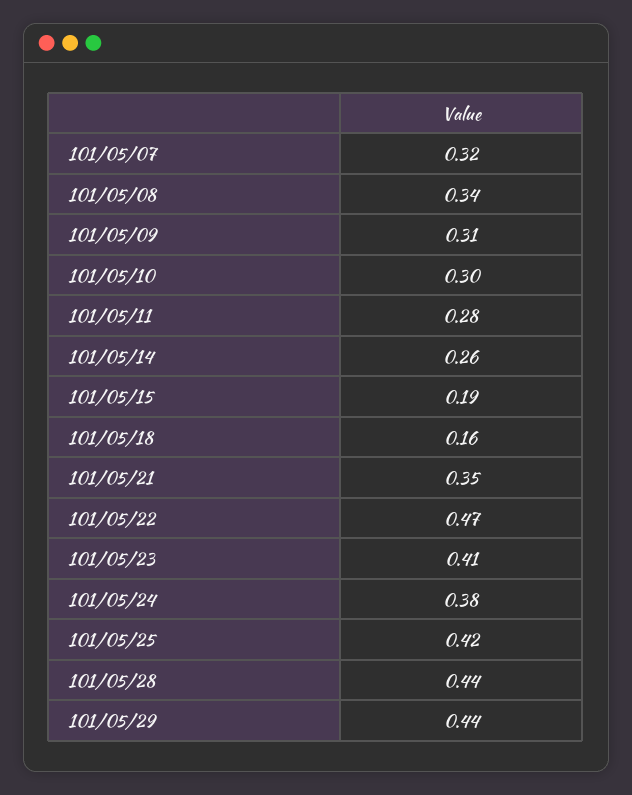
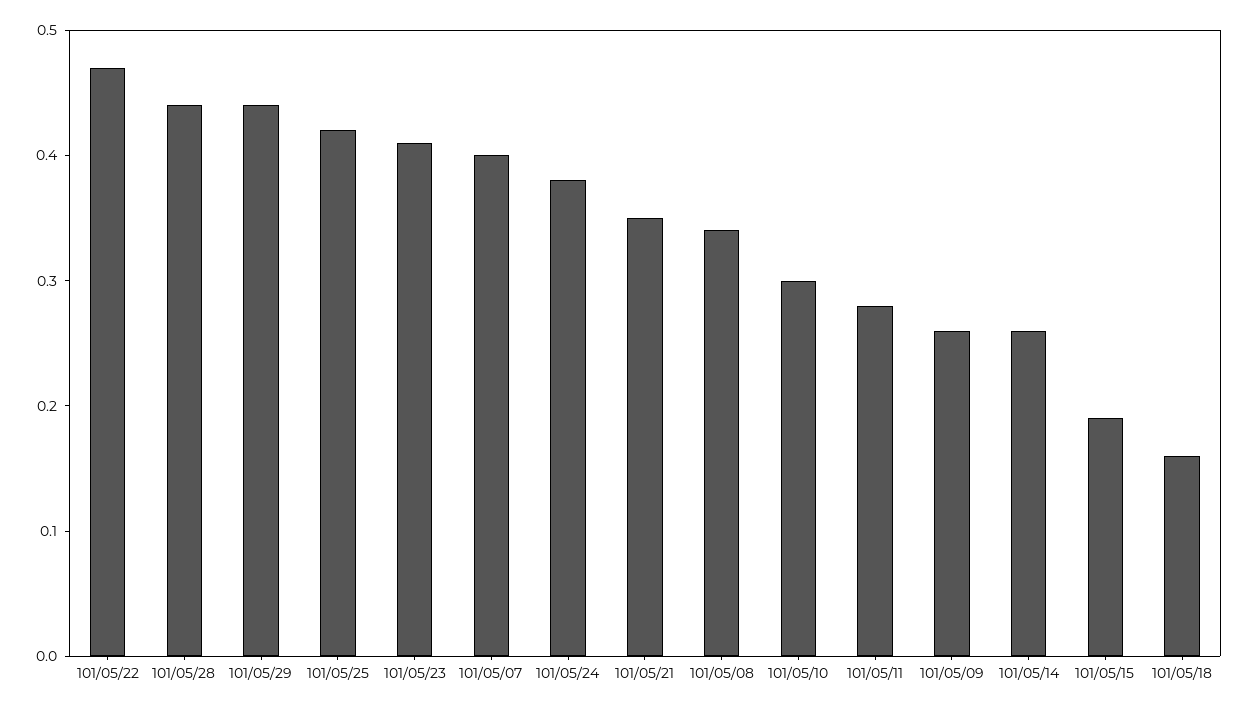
101/05/07: 0.32 -> 0.4
101/05/09: 0.31 -> 0.26

